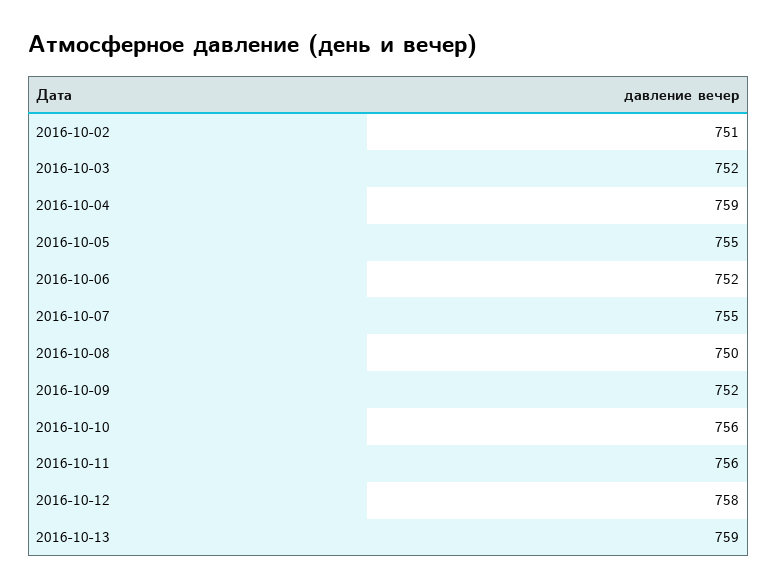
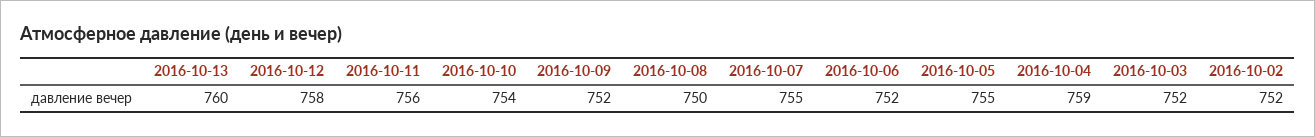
2016-10-02: 751 -> 752
2016-10-10: 756 -> 754
2016-10-13: 759 -> 760

